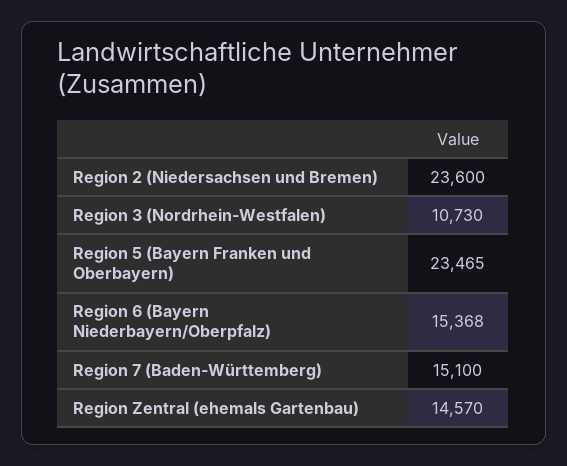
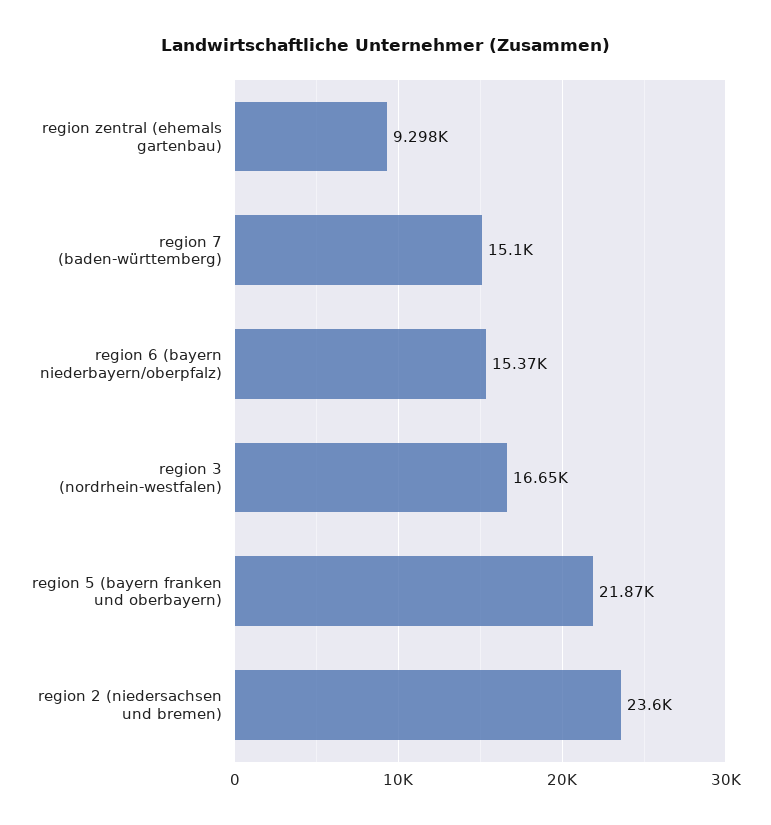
Region 3 (Nordrhein-Westfalen): 10730 -> 16650
Region 5 (Bayern Franken und Oberbayern): 23465 -> 21870
Region Zentral (ehemals Gartenbau): 14570 -> 9298

